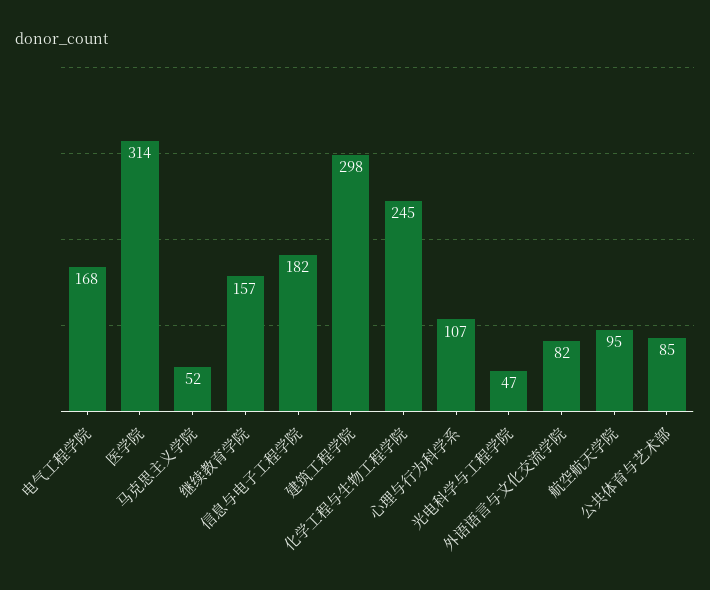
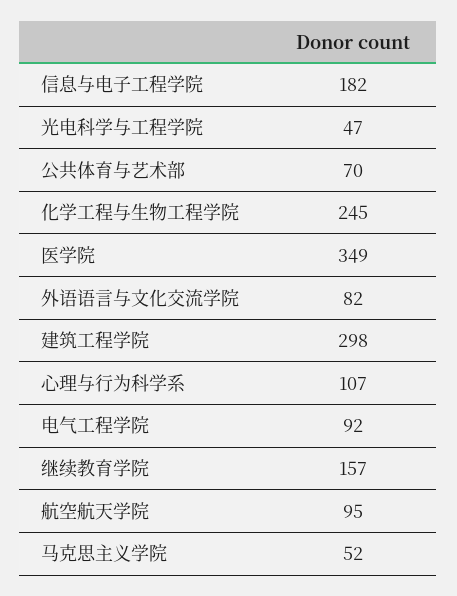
电气工程学院: 168 -> 92
医学院: 314 -> 349
公共体育与艺术部: 85 -> 70

